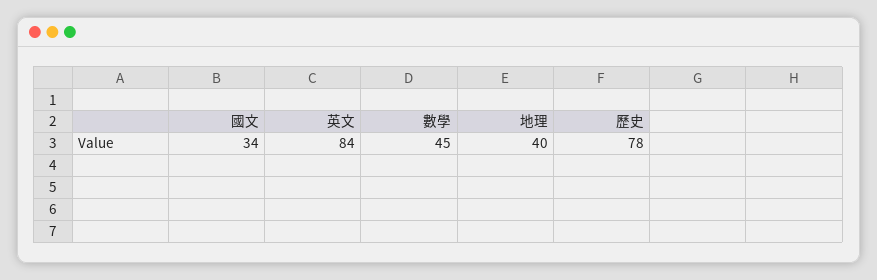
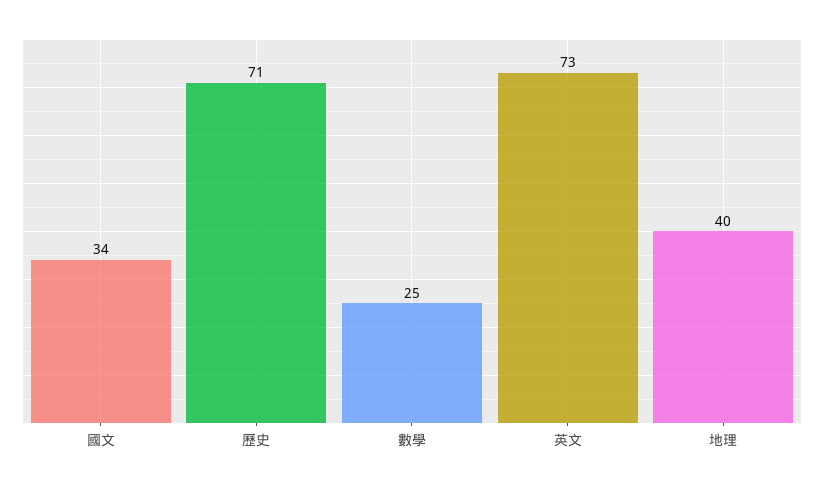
英文: 84 -> 73
數學: 45 -> 25
歷史: 78 -> 71

